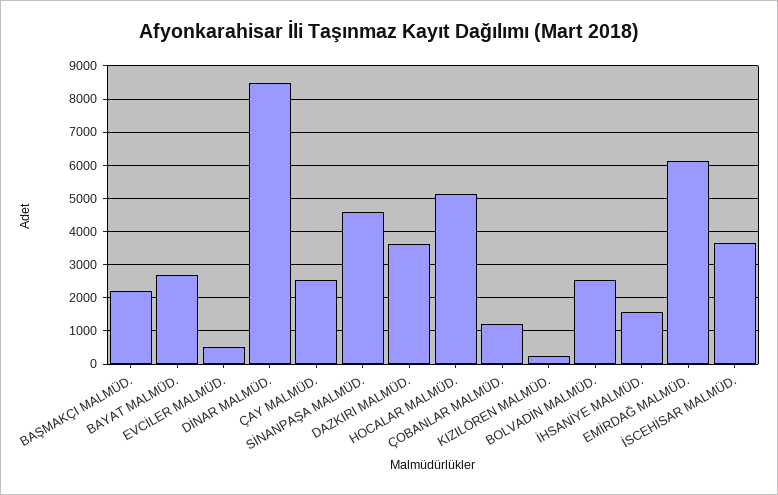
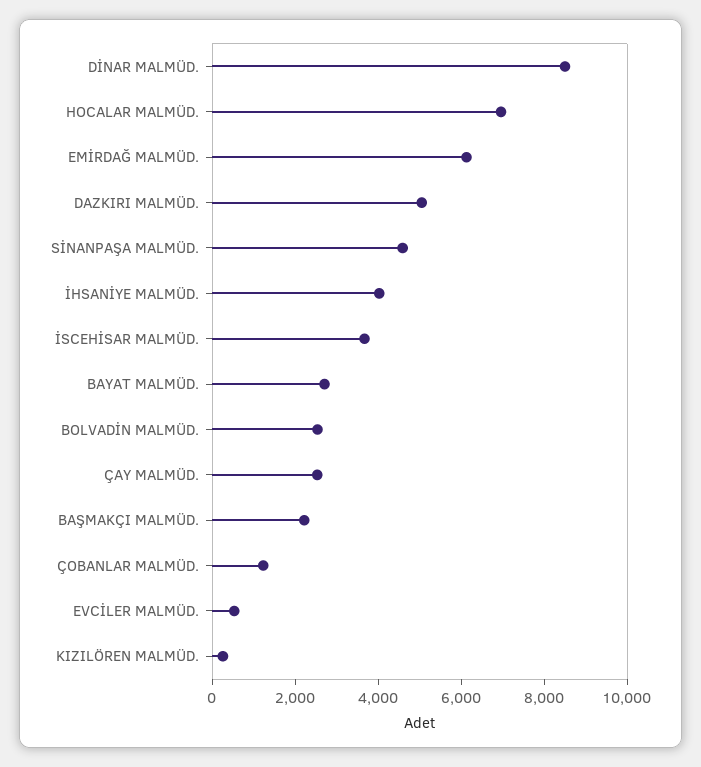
DAZKIRI MALMÜD.: 3600 -> 5000
HOCALAR MALMÜD.: 5200 -> 7000
İHSANİYE MALMÜD.: 1600 -> 4000

